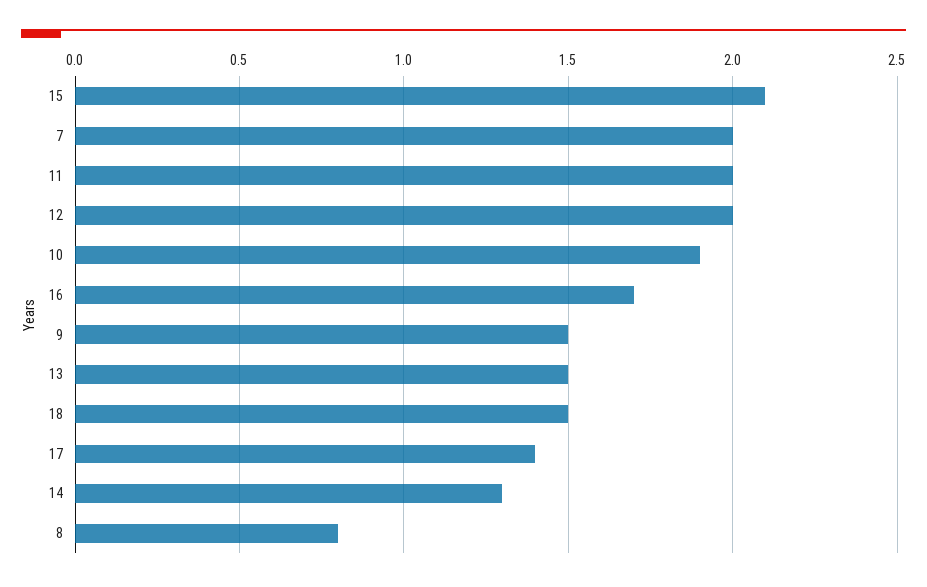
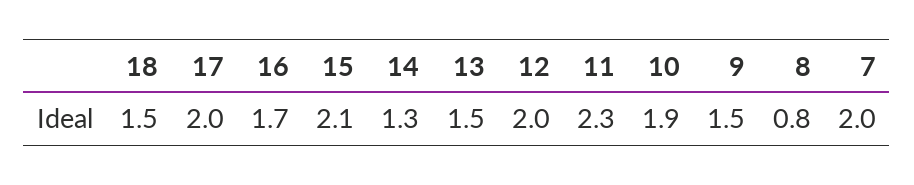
11: 2 -> 2.3
17: 1.4 -> 2

